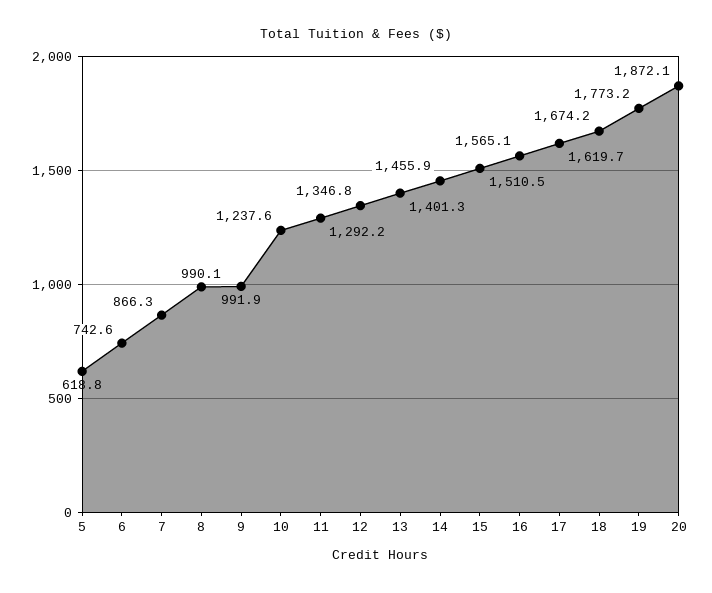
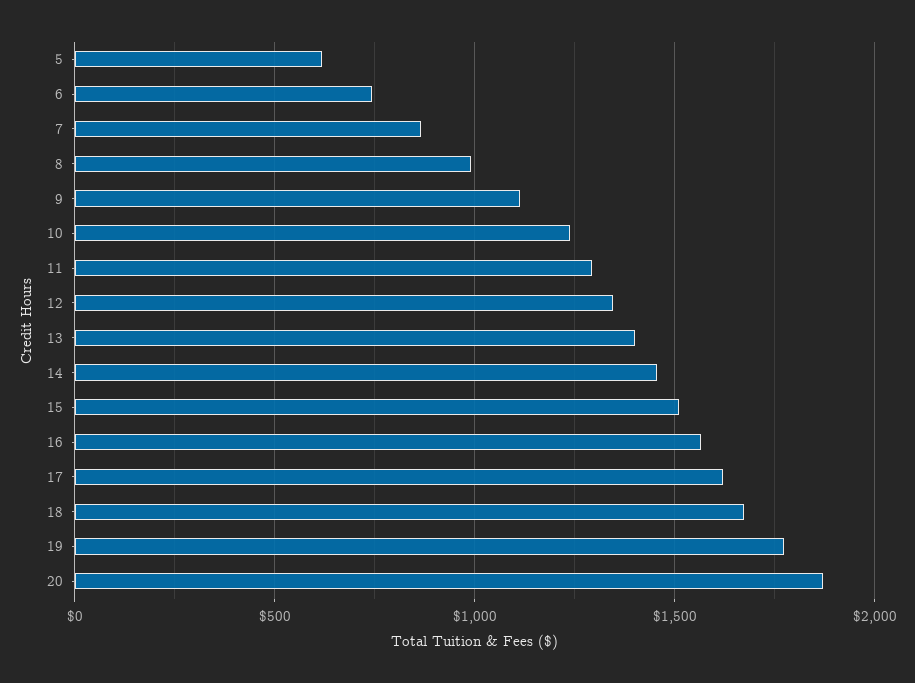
9: 991.9 -> 1100

